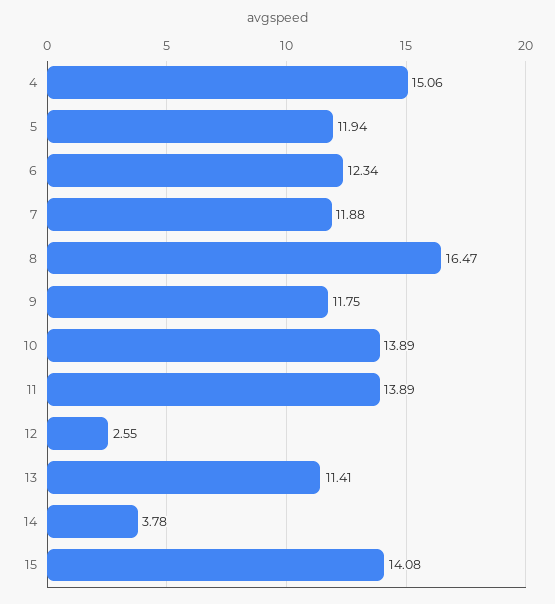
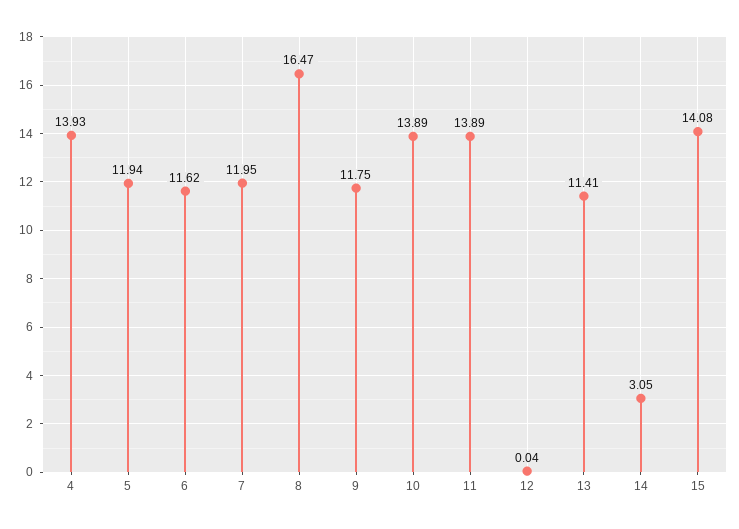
4: 15.06 -> 13.93
6: 12.34 -> 11.62
7: 11.88 -> 11.95
12: 2.55 -> 0.04
14: 3.78 -> 3.05

